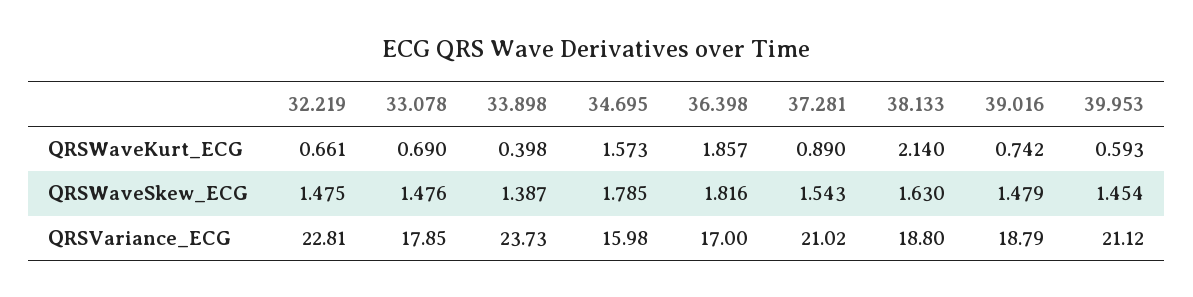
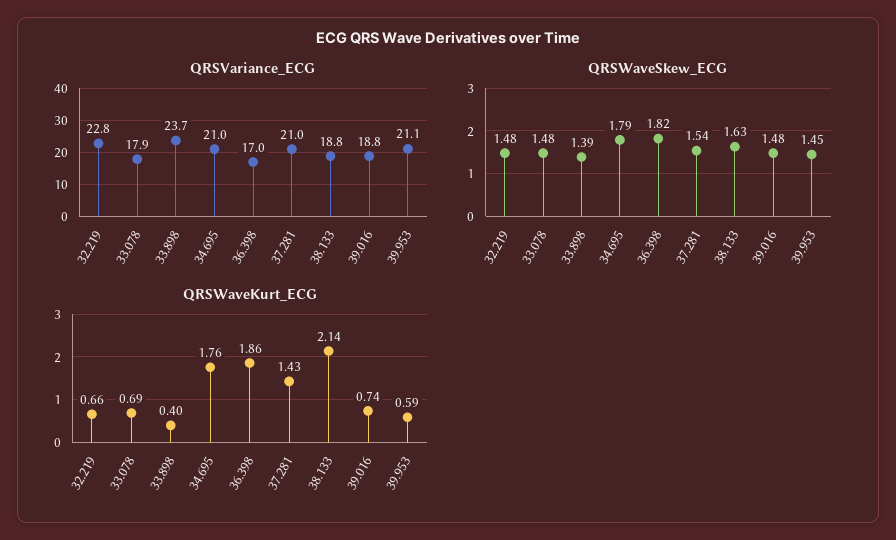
QRSWaveKurt_ECG, 34.695: 1.573 -> 1.76
QRSWaveKurt_ECG, 37.281: 0.89 -> 1.43
QRSVariance_ECG, 34.695: 15.98 -> 21

